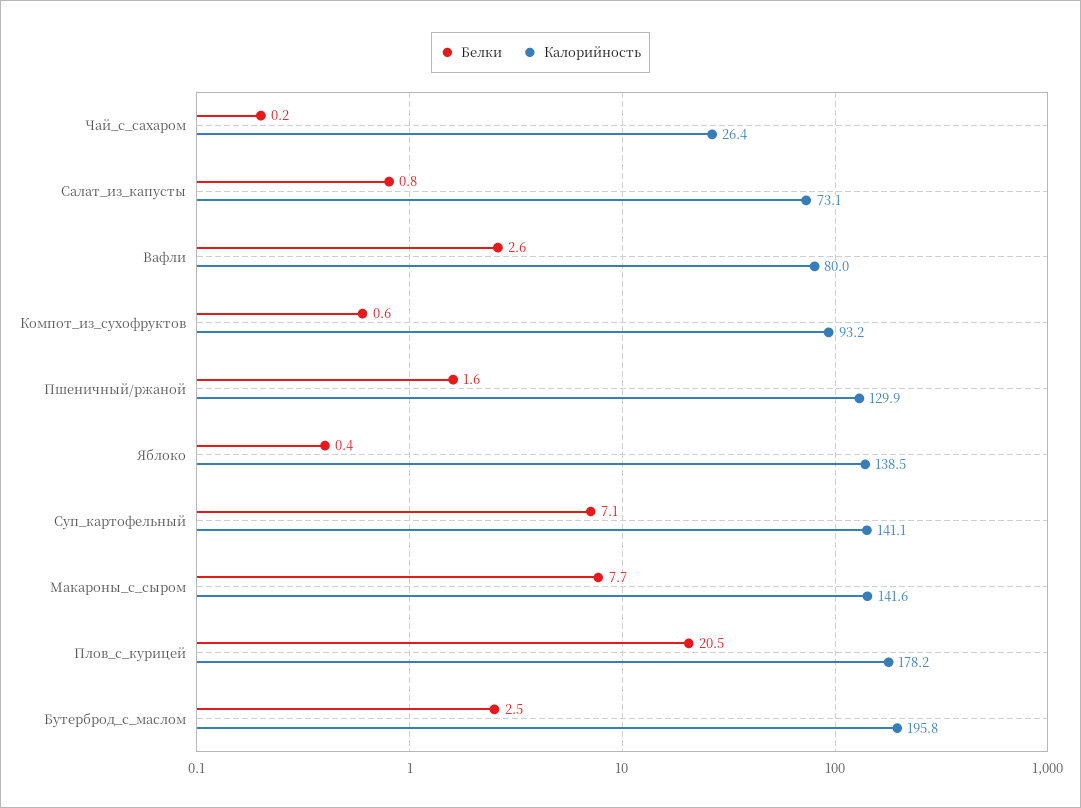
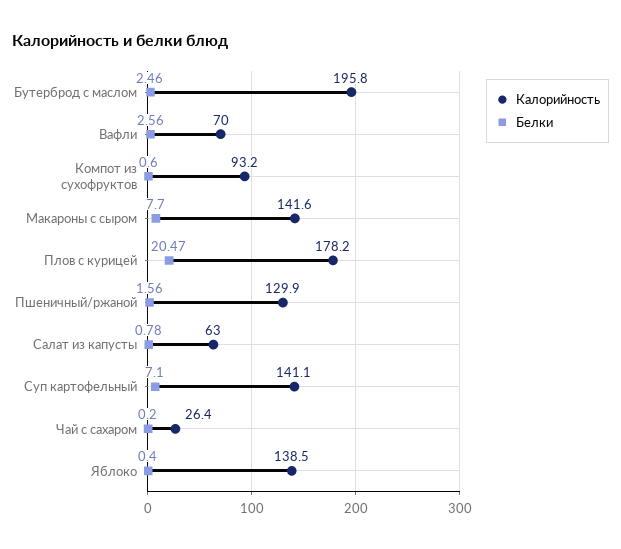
Калорийность, Салат_из_капусты: 73.1 -> 63
Калорийность, Вафли: 80 -> 70

